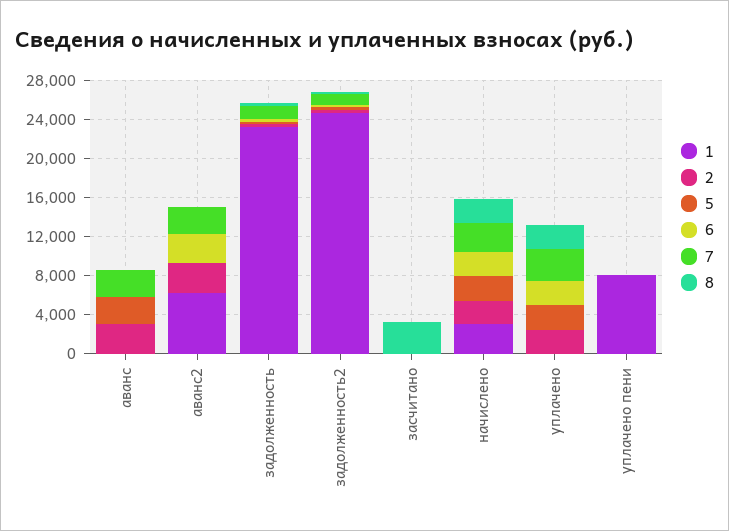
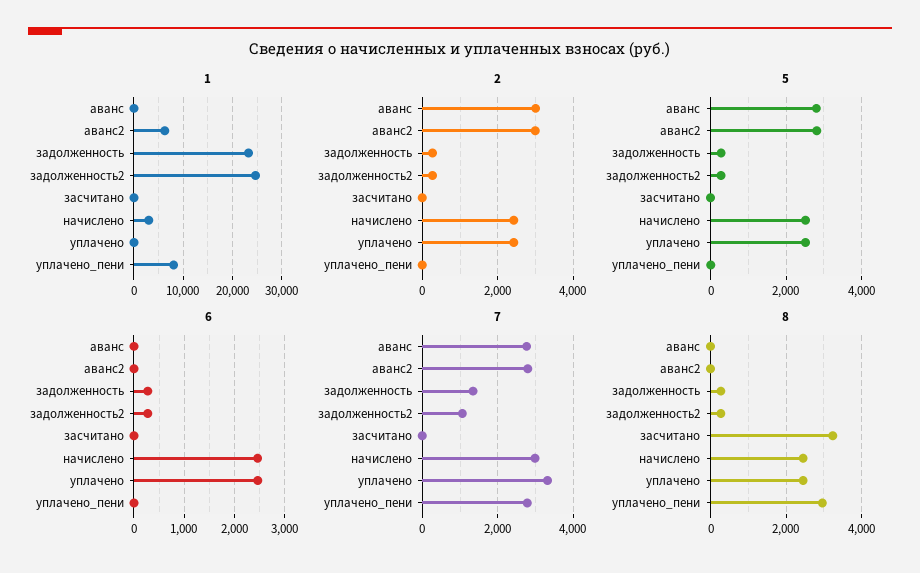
5, аванс2: 0 -> 2800
6, аванс2: 3000 -> 0
7, уплачено пени: 0 -> 2800
8, уплачено пени: 0 -> 3000

